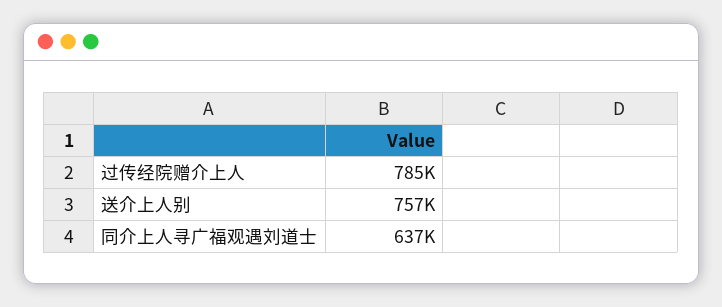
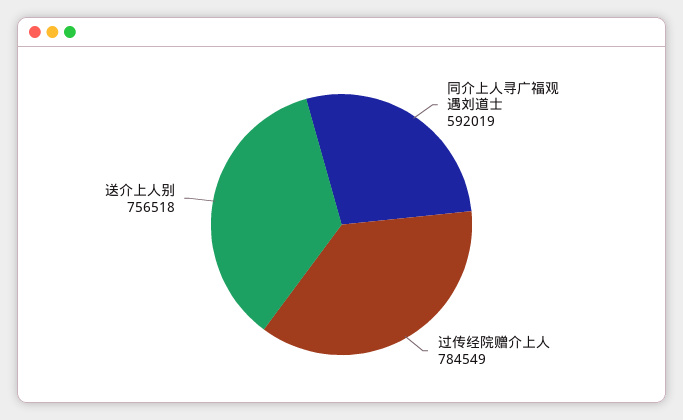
同介上人寻广福观遇刘道士: 637000 -> 592019

